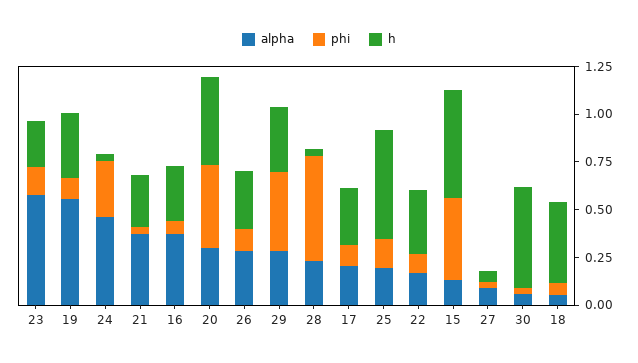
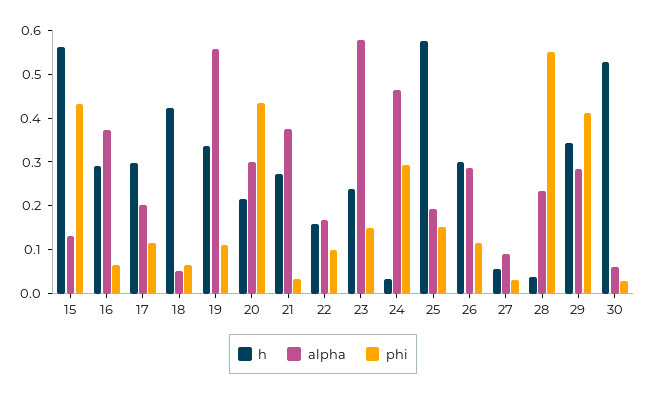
h, 20: 0.45 -> 0.22
h, 22: 0.35 -> 0.16

